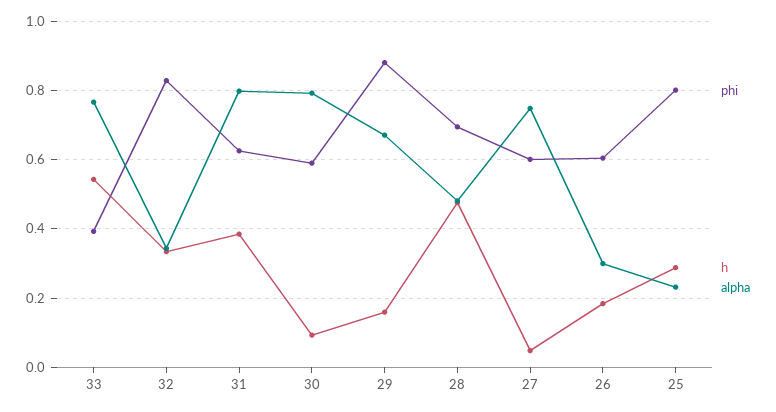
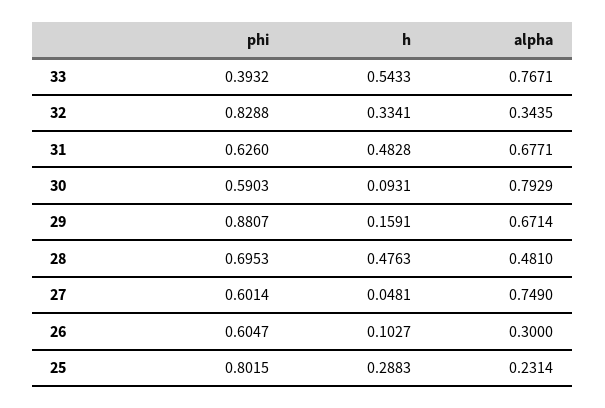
h, 31: 0.38 -> 0.4828
alpha, 31: 0.8 -> 0.6771
h, 26: 0.18 -> 0.1027

